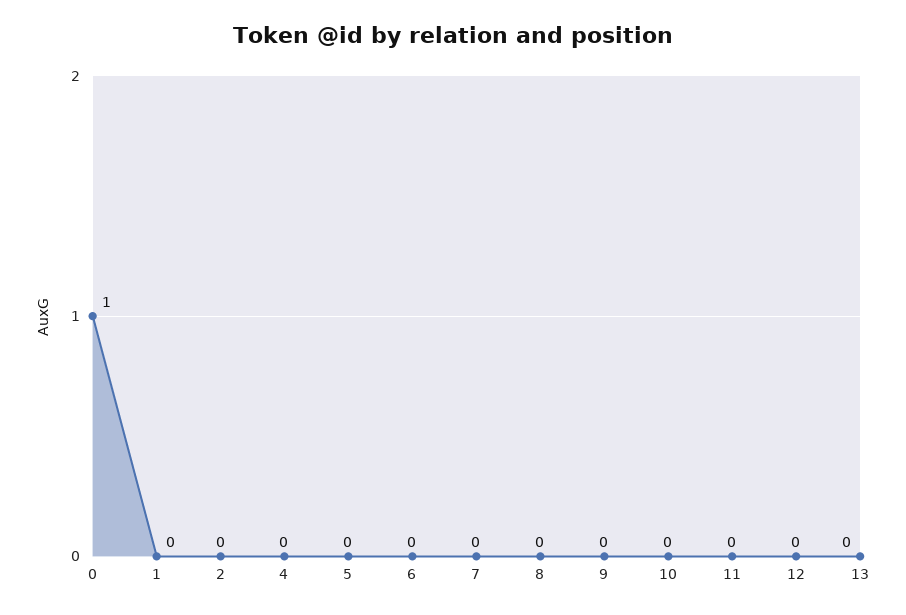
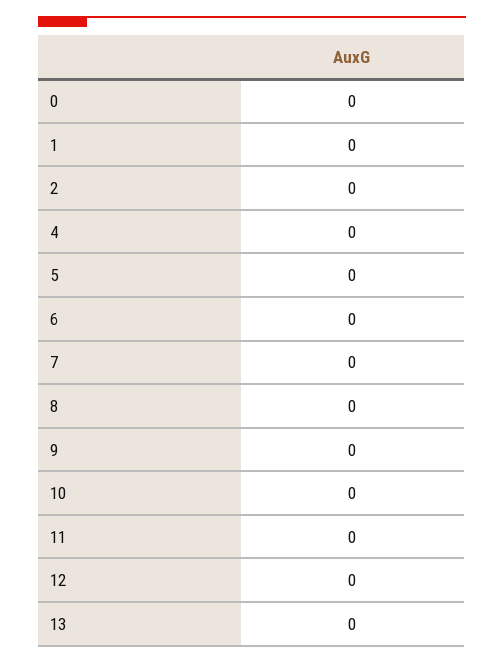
0: 1 -> 0

